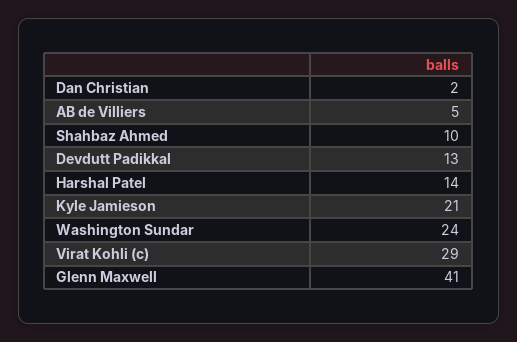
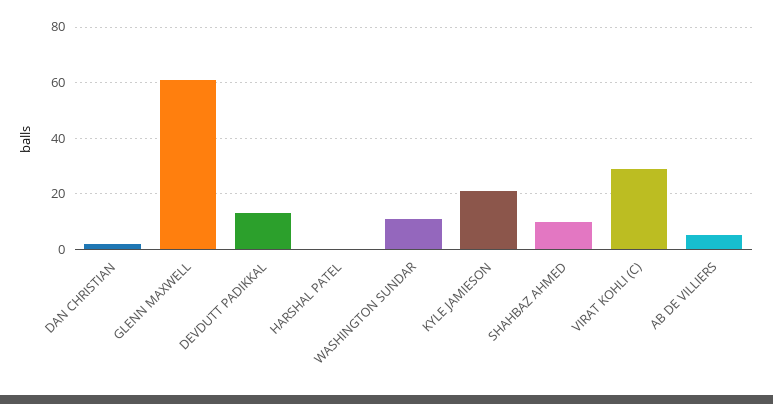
Harshal Patel: 14 -> 0
Washington Sundar: 24 -> 10
Glenn Maxwell: 41 -> 60

